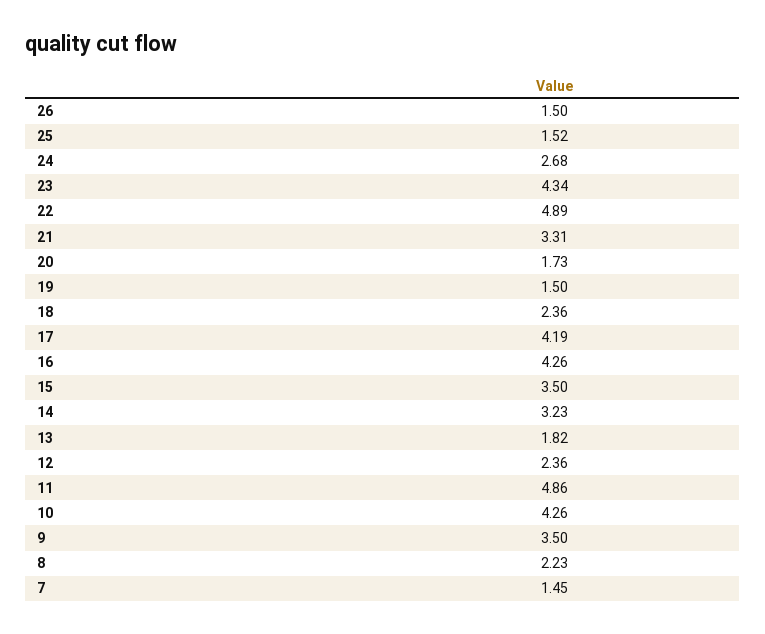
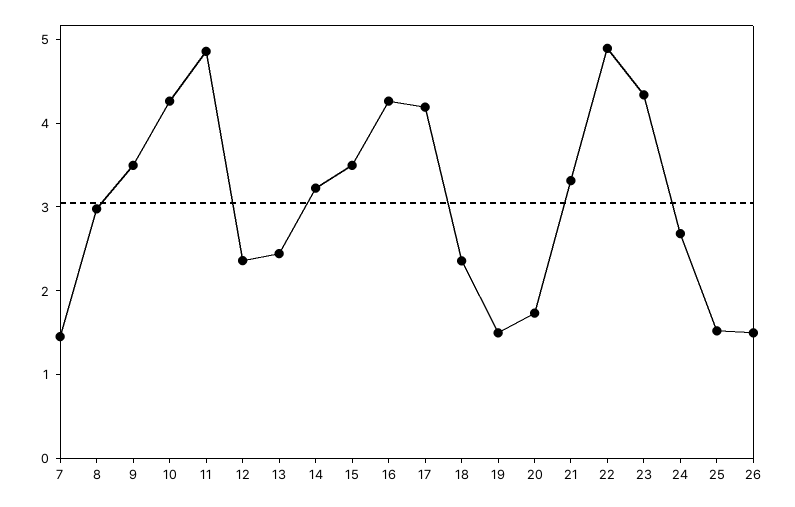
13: 1.82 -> 2.4
8: 2.23 -> 3

